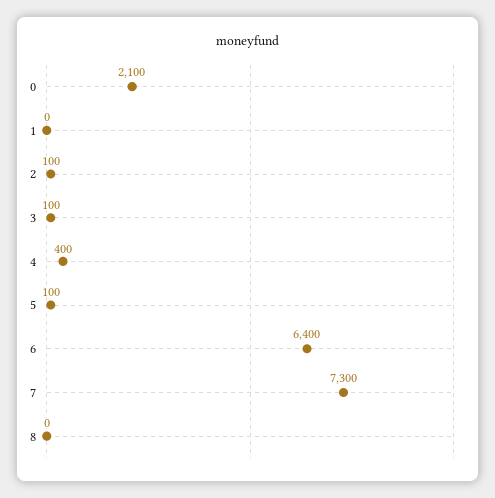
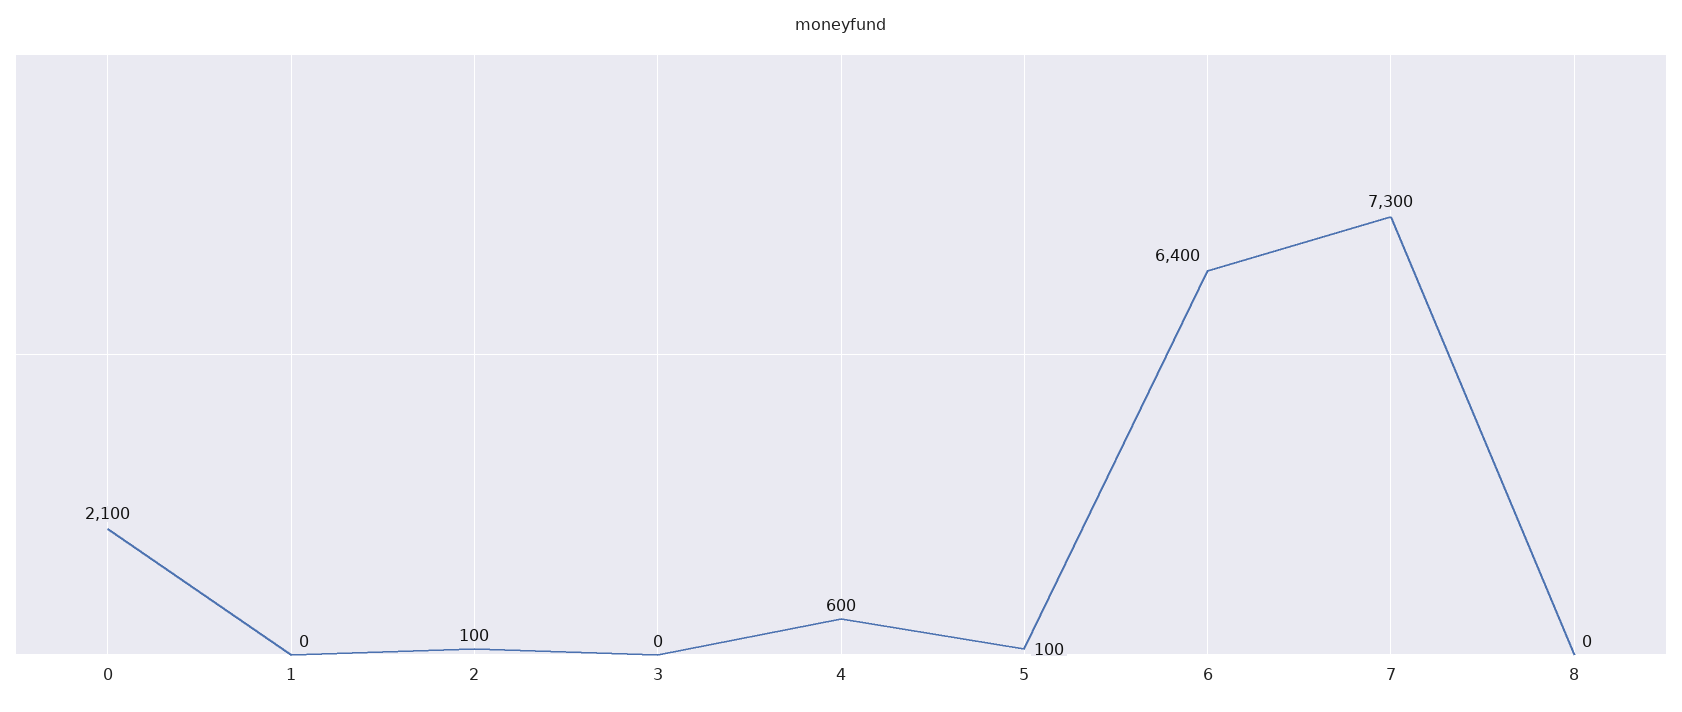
3: 100 -> 0
4: 400 -> 600

